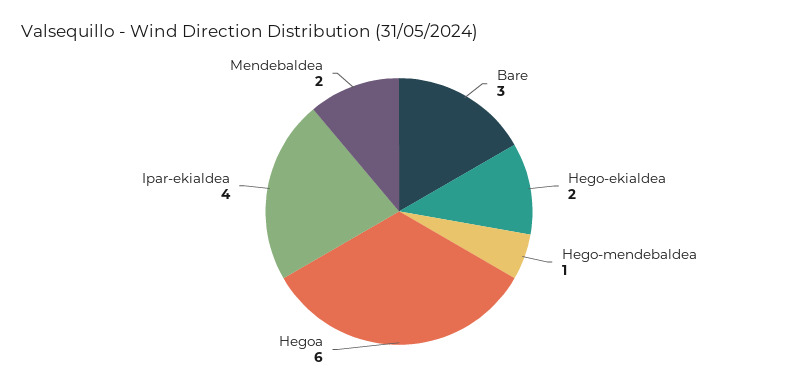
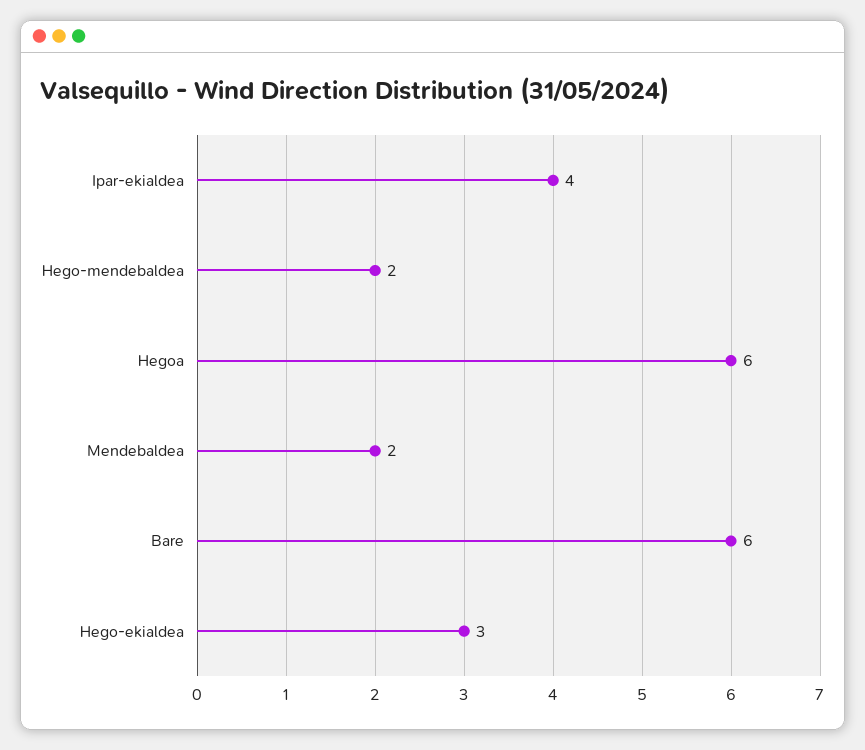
Bare: 3 -> 6
Hego-ekialdea: 2 -> 3
Hego-mendebaldea: 1 -> 2

